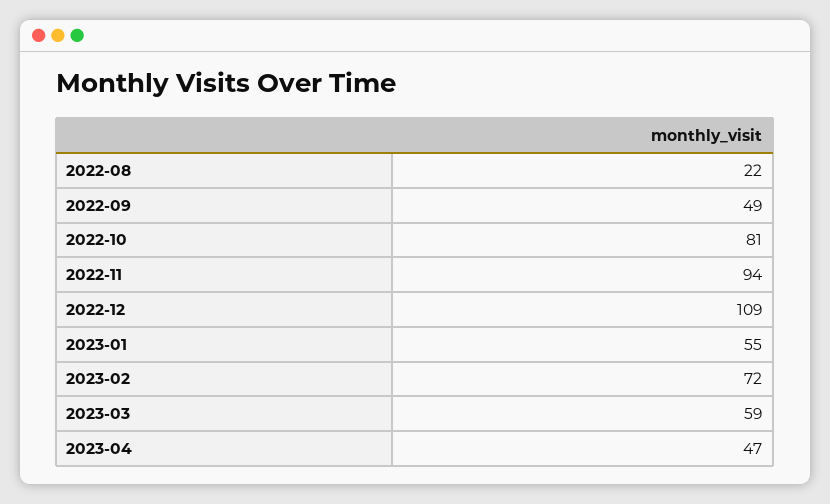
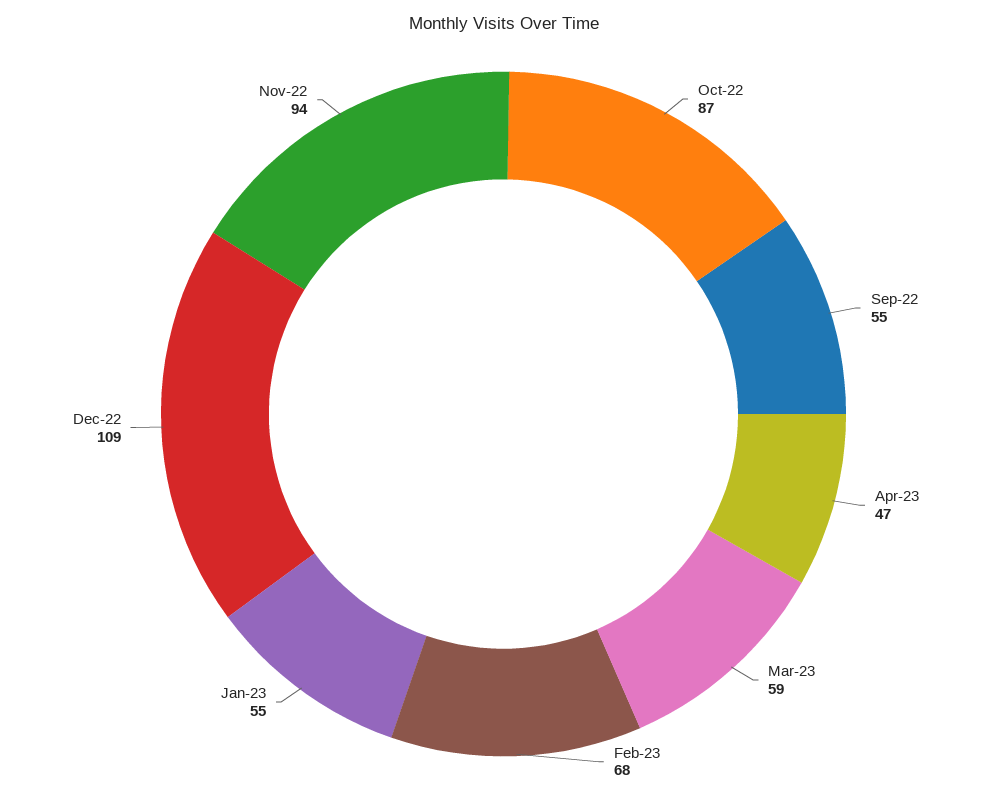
2022-08: 22 -> none
2022-09: 49 -> 55
2022-10: 81 -> 87
2023-02: 72 -> 68

